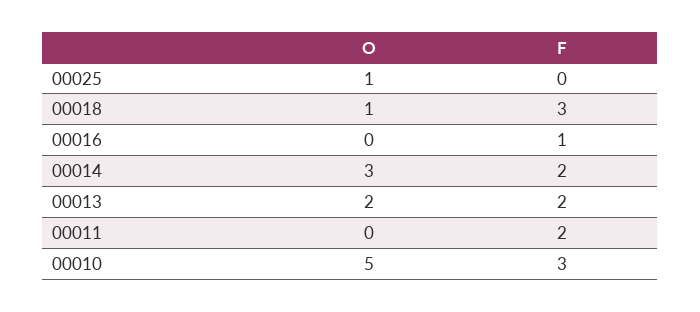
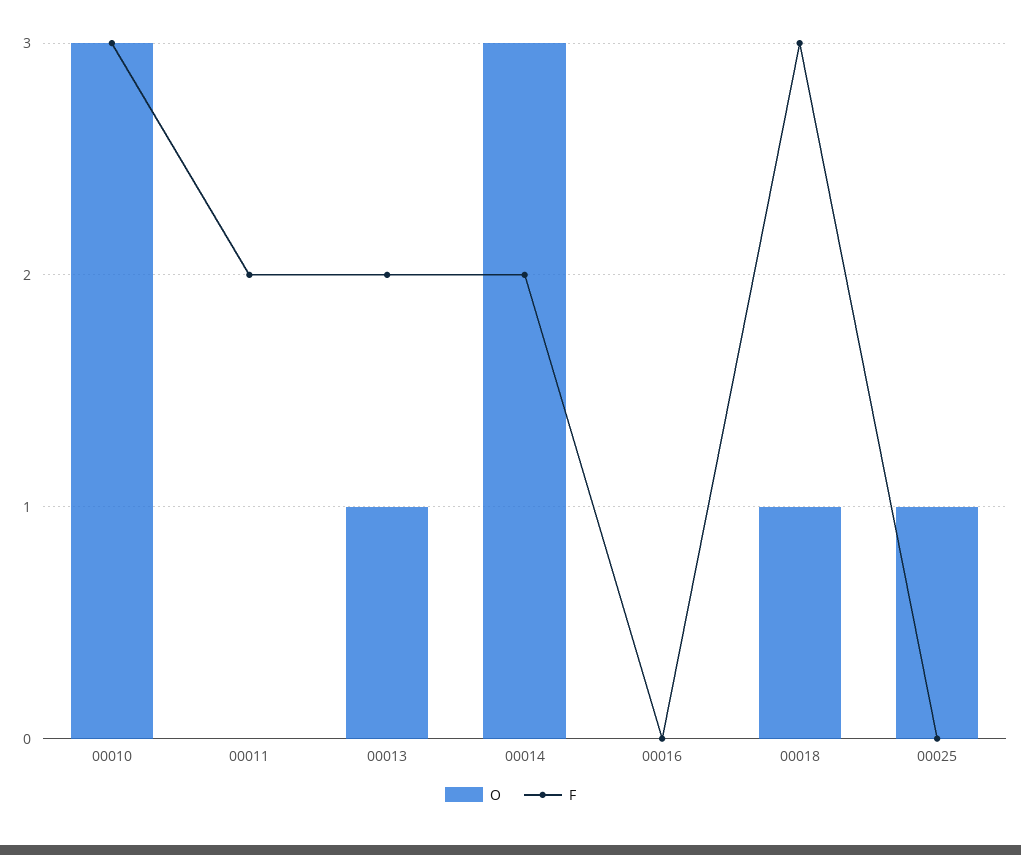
F, 00016: 1 -> 0
O, 00013: 2 -> 1
O, 00010: 5 -> 3

